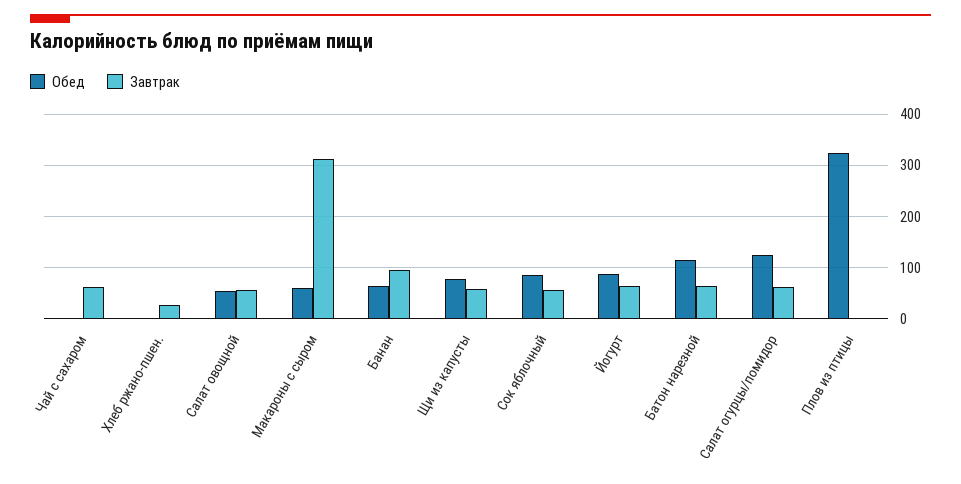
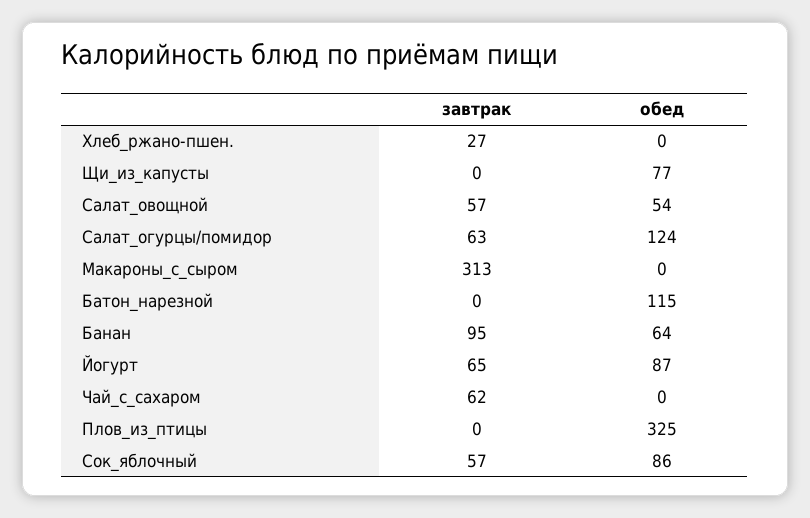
Обед, Макароны с сыром: 60 -> 0
Завтрак, Щи из капусты: 60 -> 0
Завтрак, Батон нарезной: 60 -> 0

